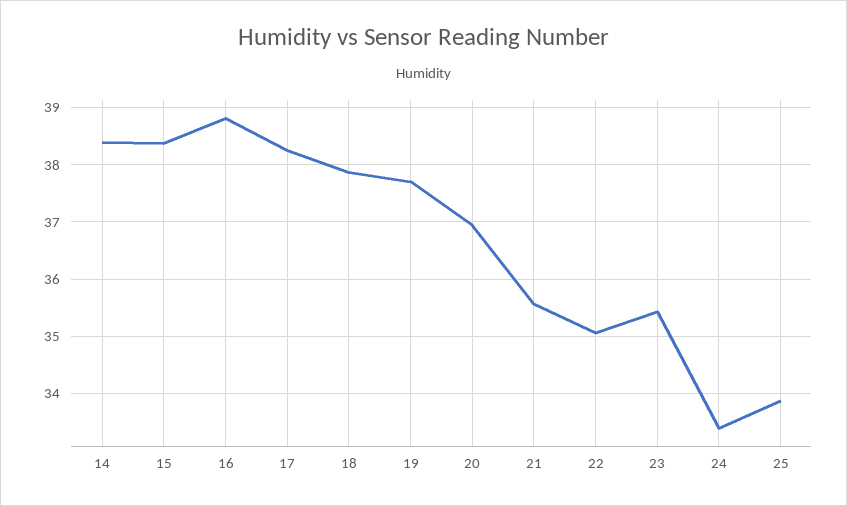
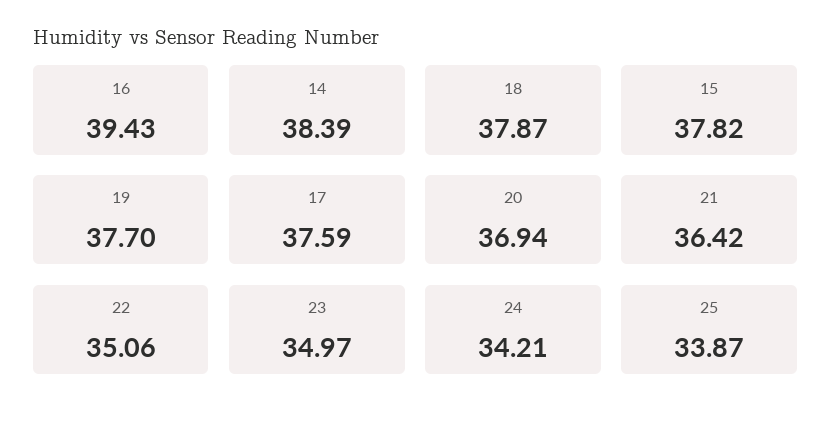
15: 38.4 -> 37.82
16: 38.8 -> 39.43
17: 38.2 -> 37.59
21: 35.6 -> 36.42
23: 35.4 -> 34.97
24: 33.4 -> 34.21

